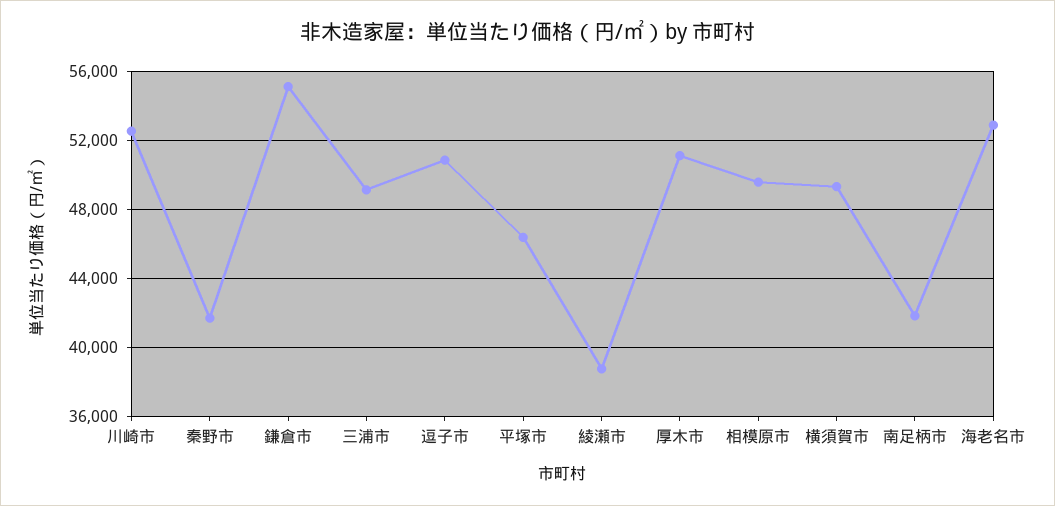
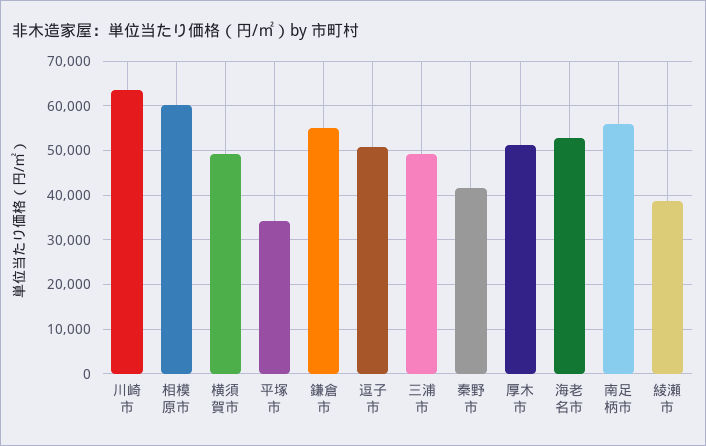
川崎市: 52500 -> 64000
平塚市: 46500 -> 34000
相模原市: 49500 -> 60000
南足柄市: 42000 -> 56000

